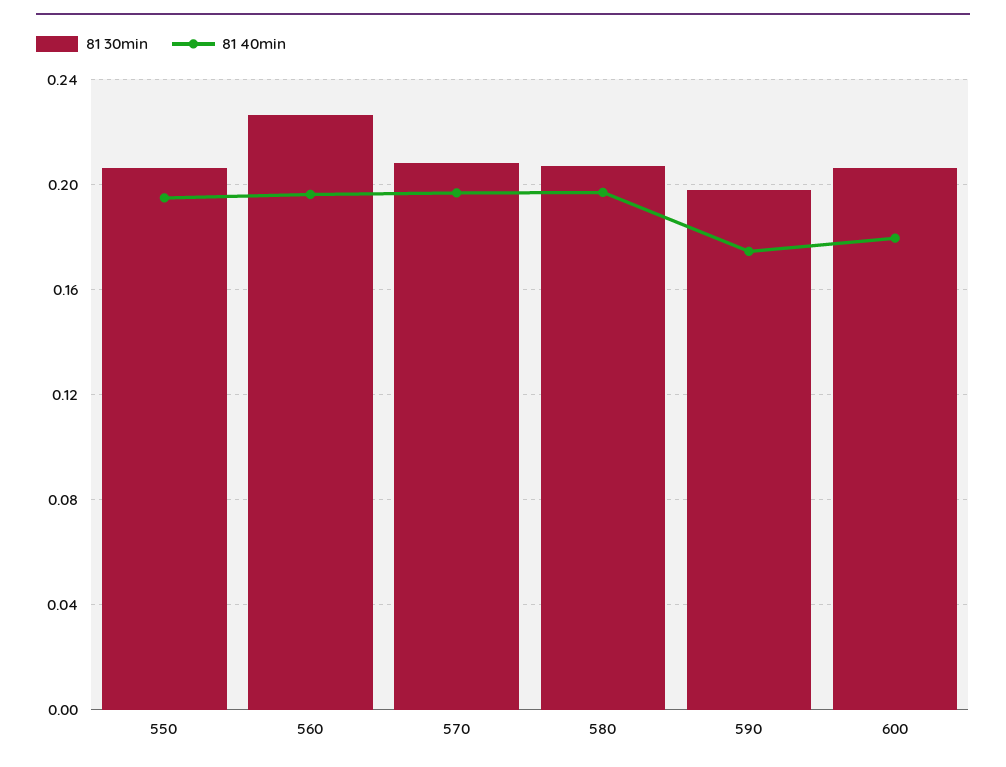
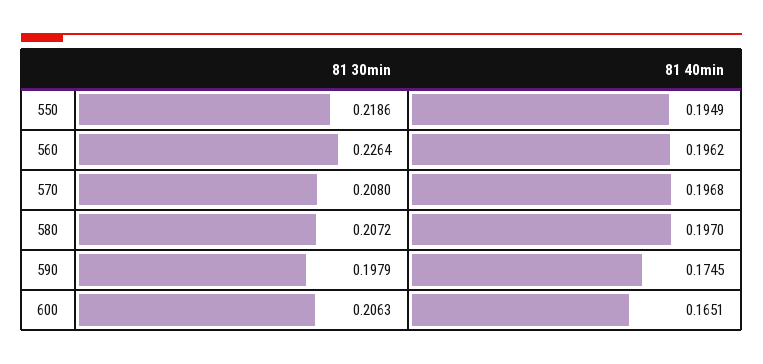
81 30min, 550: 0.205 -> 0.2186
81 40min, 600: 0.18 -> 0.1651

